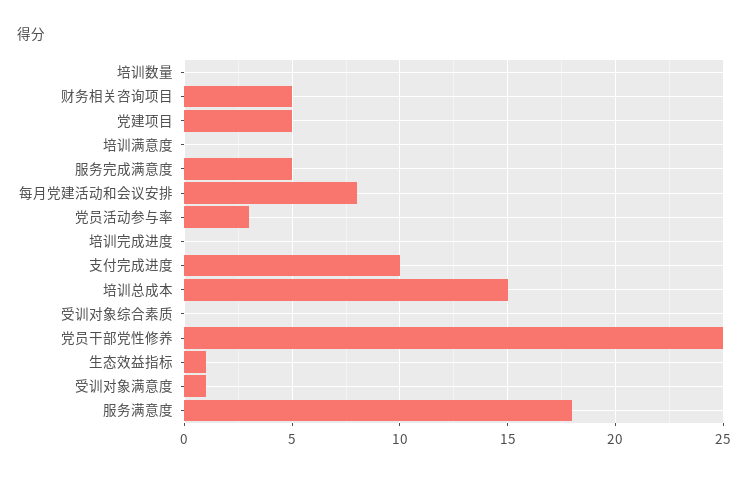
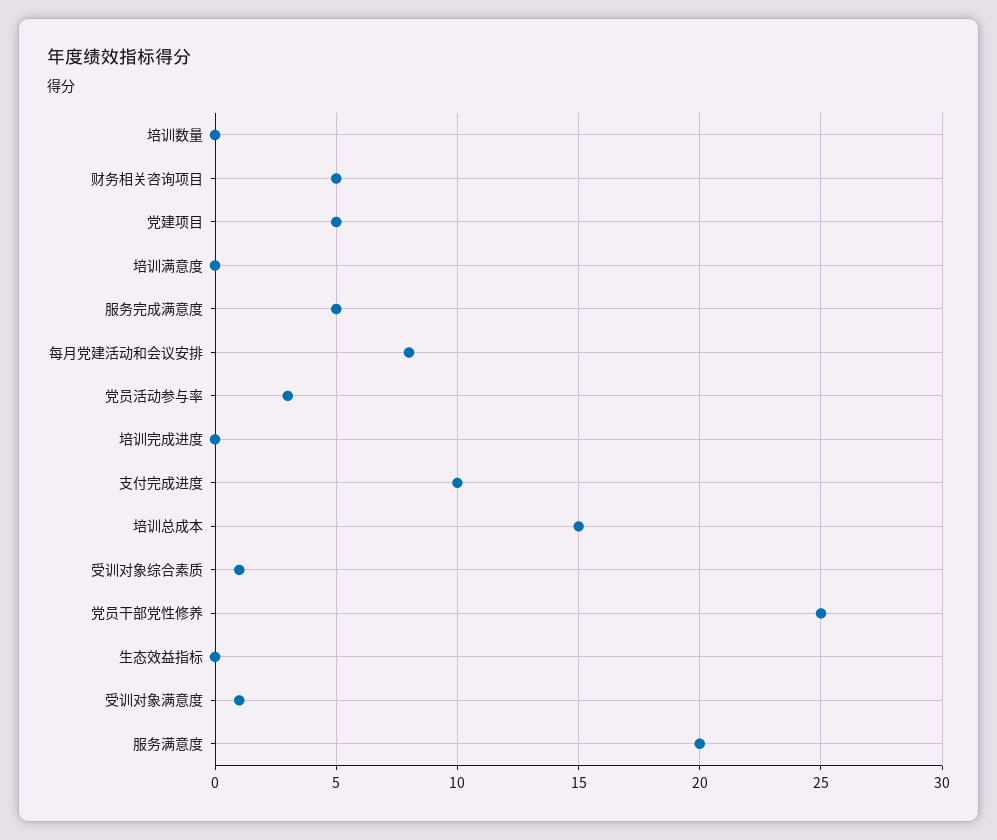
受训对象综合素质: 0 -> 1
生态效益指标: 1 -> 0
服务满意度: 18 -> 20

